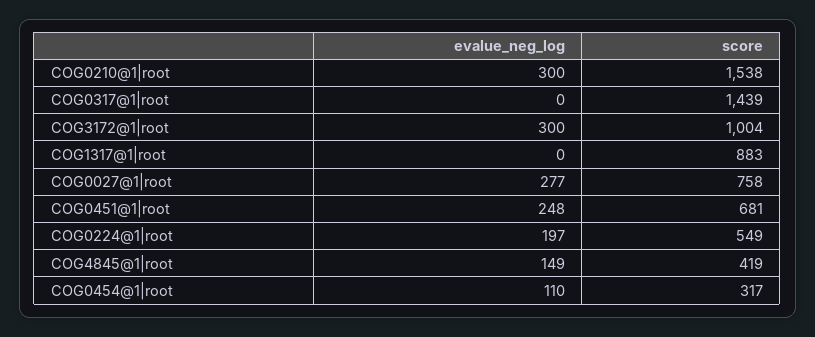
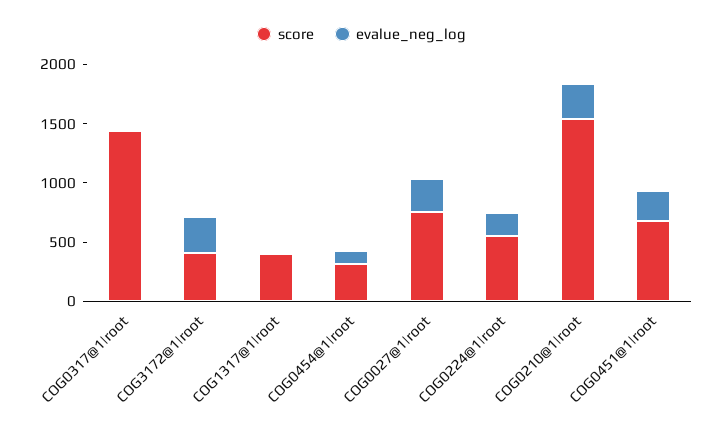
score, COG3172@1|root: 1004 -> 400
score, COG1317@1|root: 883 -> 400
evalue_neg_log, COG4845@1|root: 149 -> none
score, COG4845@1|root: 419 -> none

